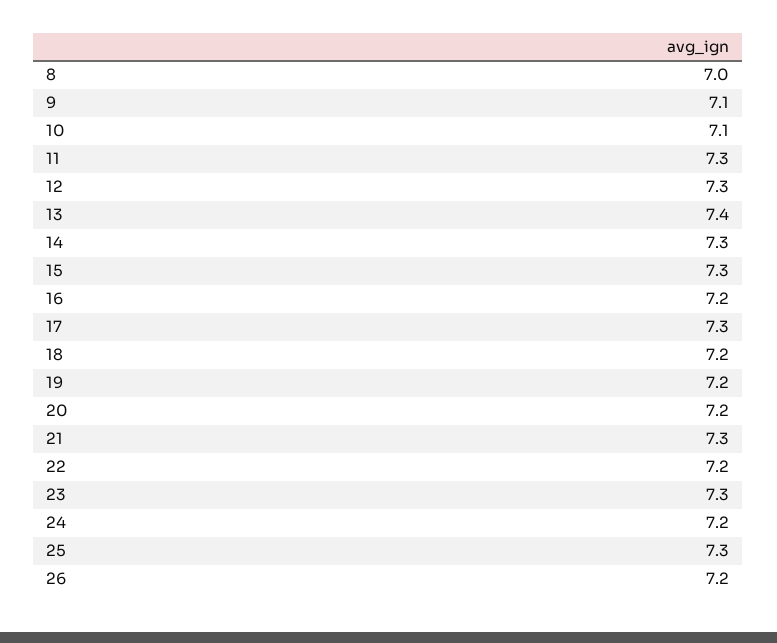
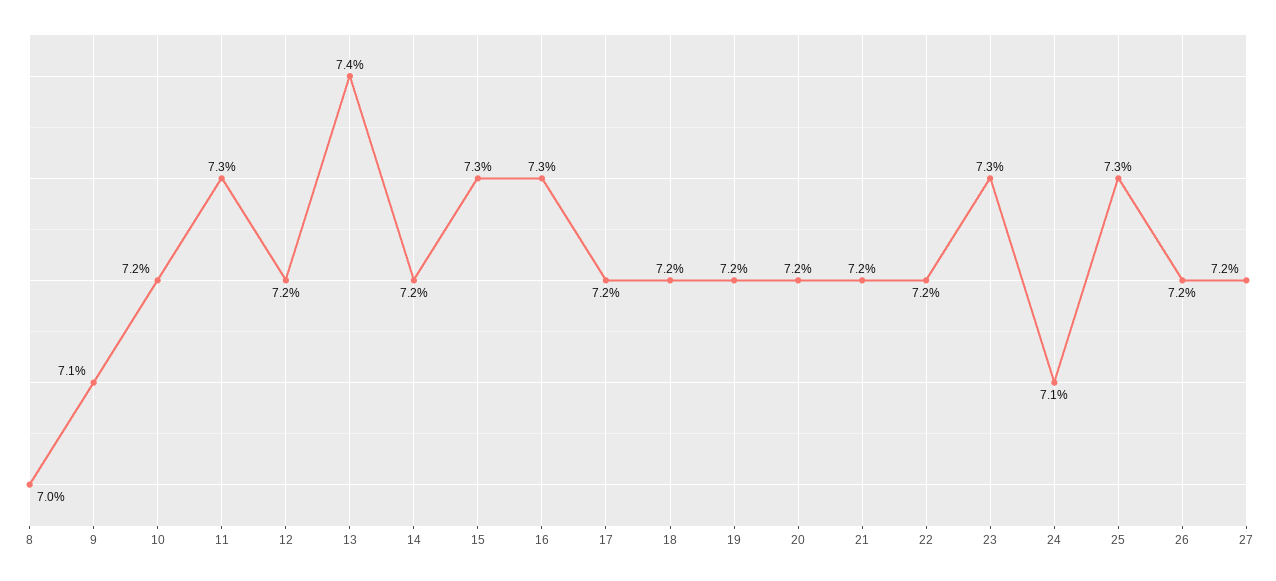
10: 7.1 -> 7.2
12: 7.3 -> 7.2
14: 7.3 -> 7.2
16: 7.2 -> 7.3
17: 7.3 -> 7.2
21: 7.3 -> 7.2
24: 7.2 -> 7.1
27: none -> 7.2

